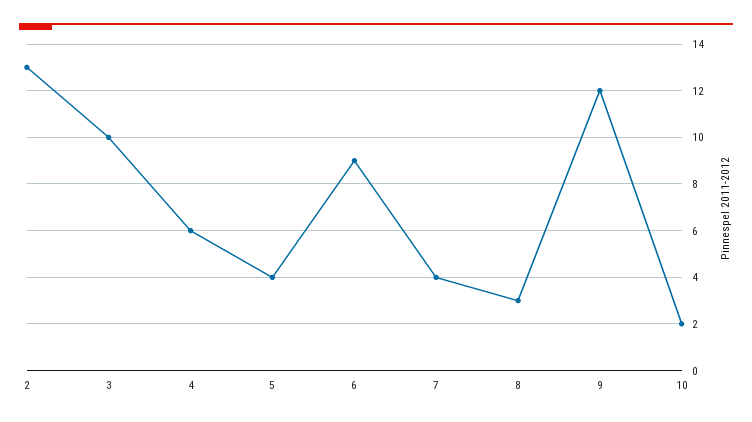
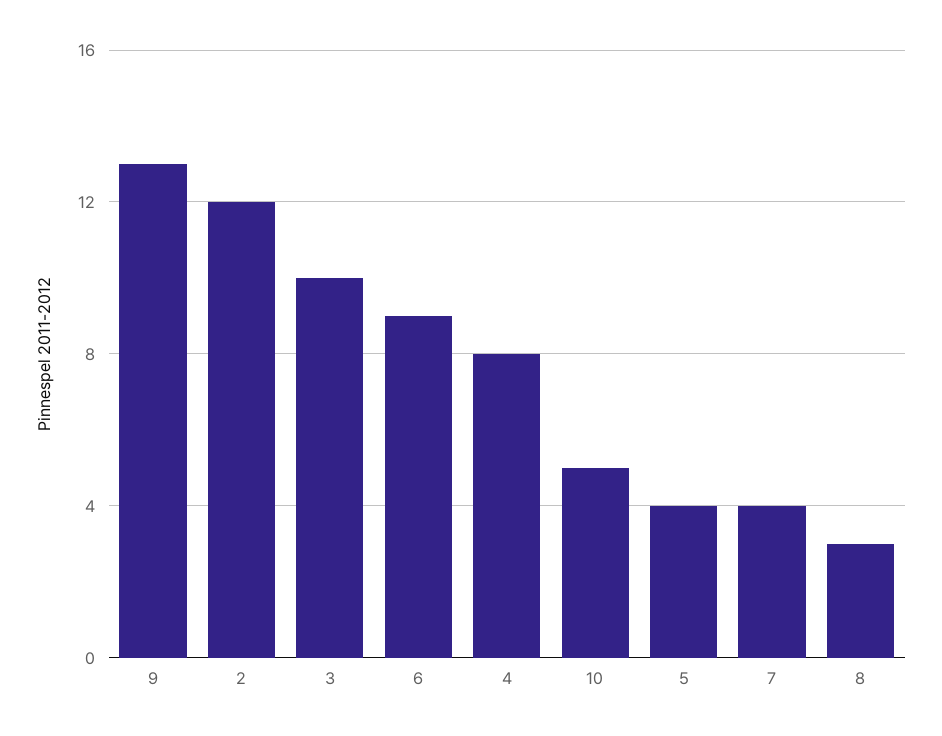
2: 13 -> 12
4: 6 -> 8
9: 12 -> 13
10: 2 -> 5

